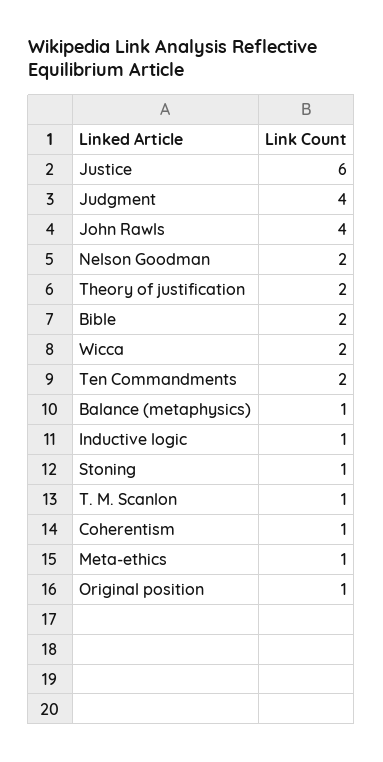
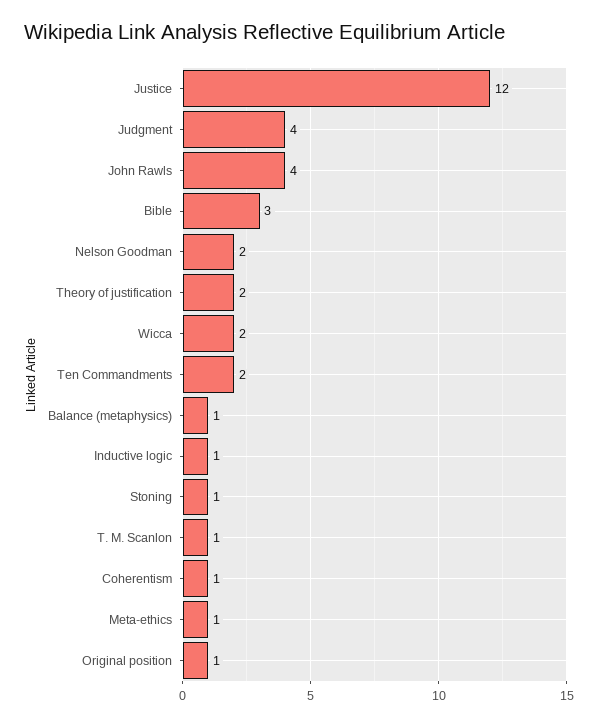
Justice: 6 -> 12
Bible: 2 -> 3

